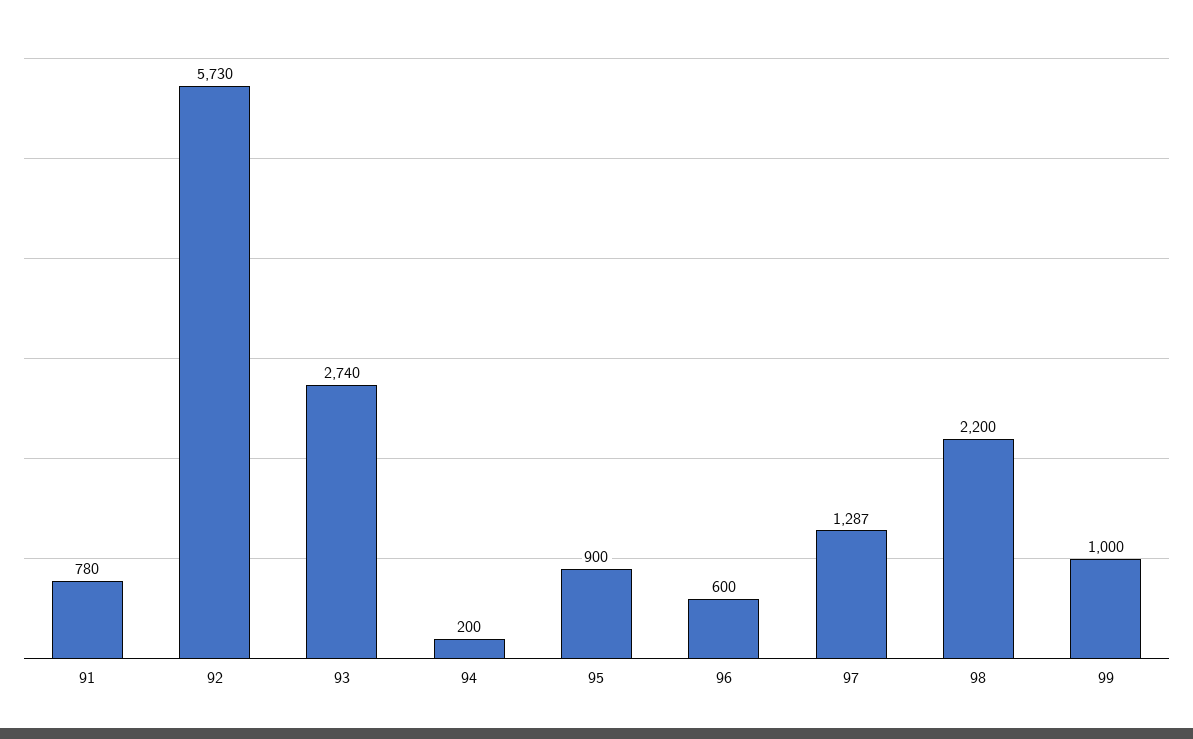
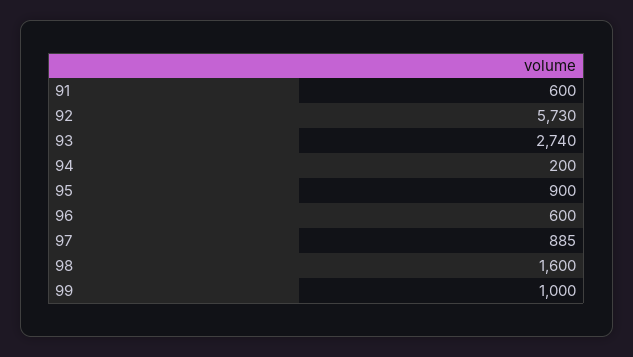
91: 780 -> 600
97: 1287 -> 885
98: 2200 -> 1600

